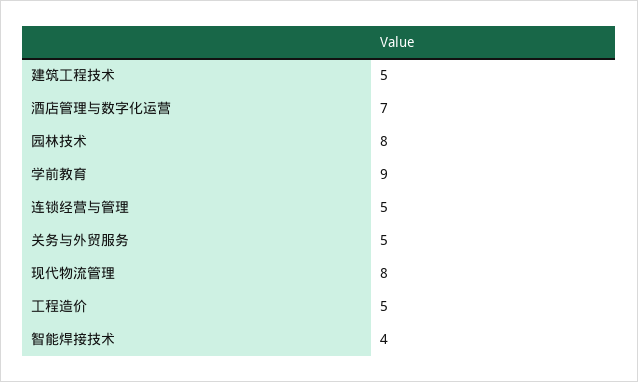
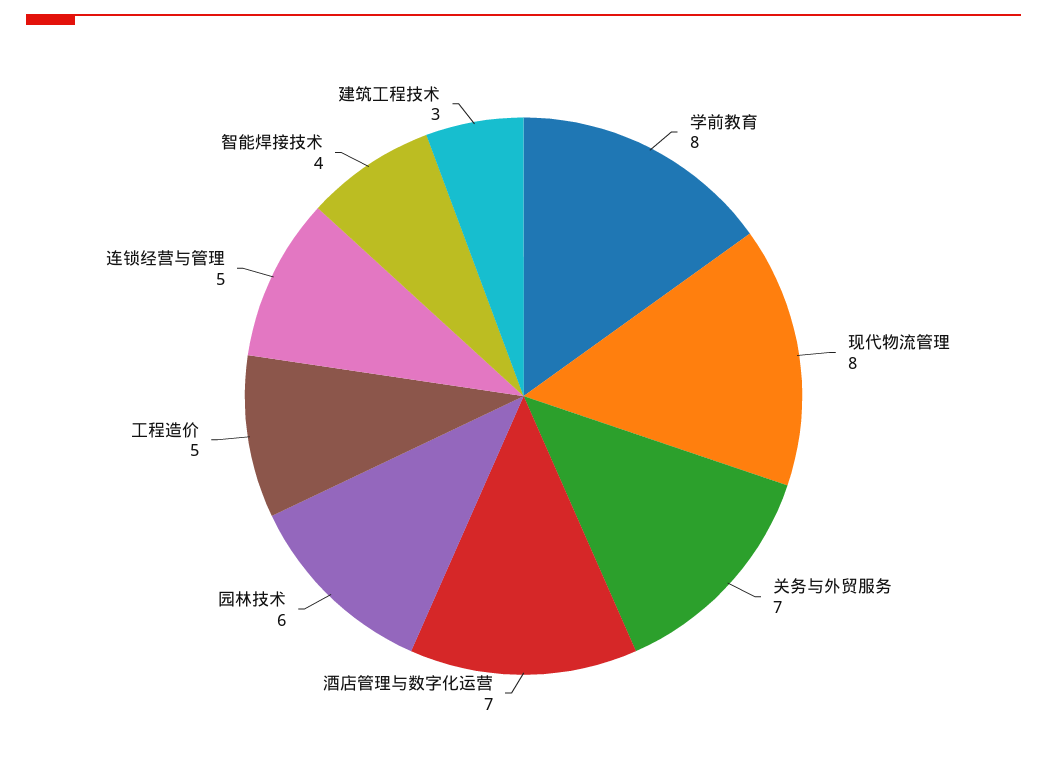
建筑工程技术: 5 -> 3
园林技术: 8 -> 6
学前教育: 9 -> 8
关务与外贸服务: 5 -> 7

